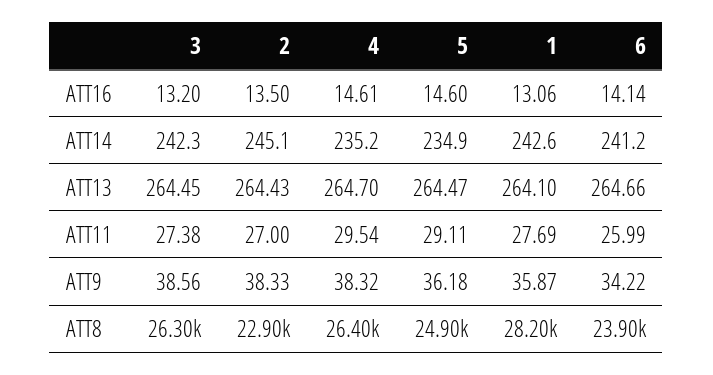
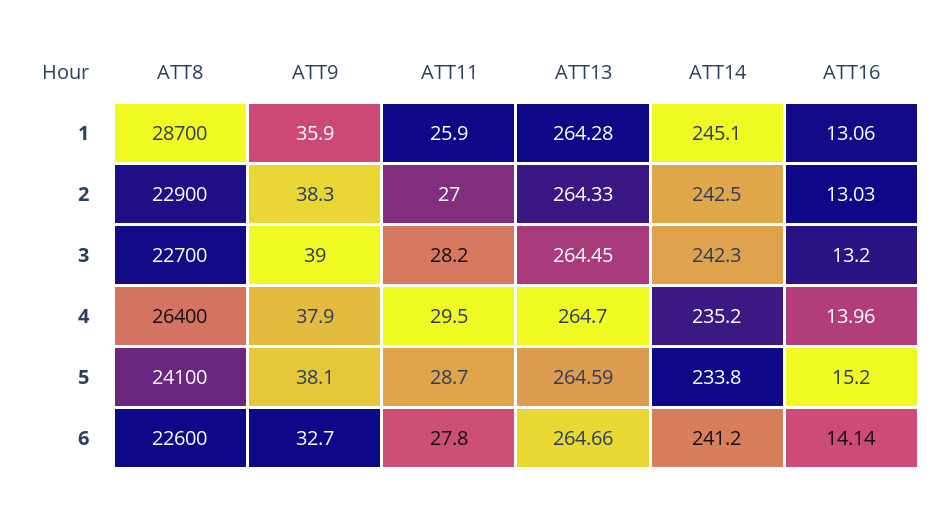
2, ATT16: 13.5 -> 13.03
4, ATT16: 14.61 -> 13.96
5, ATT16: 14.6 -> 15.2
2, ATT14: 245.1 -> 242.5
5, ATT14: 234.9 -> 233.8
1, ATT14: 242.6 -> 245.1
2, ATT13: 264.43 -> 264.33
5, ATT13: 264.47 -> 264.59
1, ATT13: 264.1 -> 264.28
3, ATT11: 27.38 -> 28.2
5, ATT11: 29.11 -> 28.7
1, ATT11: 27.69 -> 25.9
6, ATT11: 25.99 -> 27.8
3, ATT9: 38.56 -> 39
4, ATT9: 38.32 -> 37.9
5, ATT9: 36.18 -> 38.1
6, ATT9: 34.22 -> 32.7
3, ATT8: 26300 -> 22700
5, ATT8: 24900 -> 24100
1, ATT8: 28200 -> 28700
6, ATT8: 23900 -> 22600

